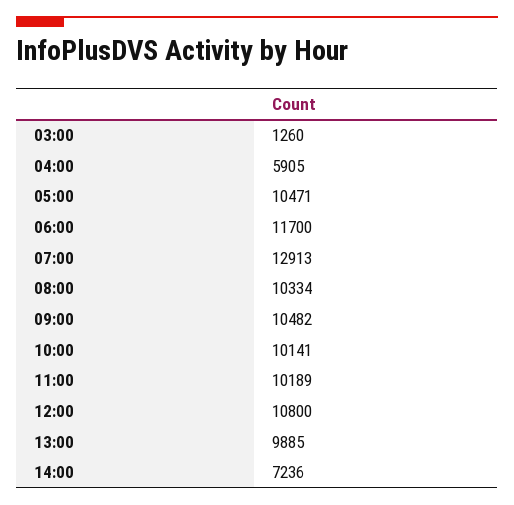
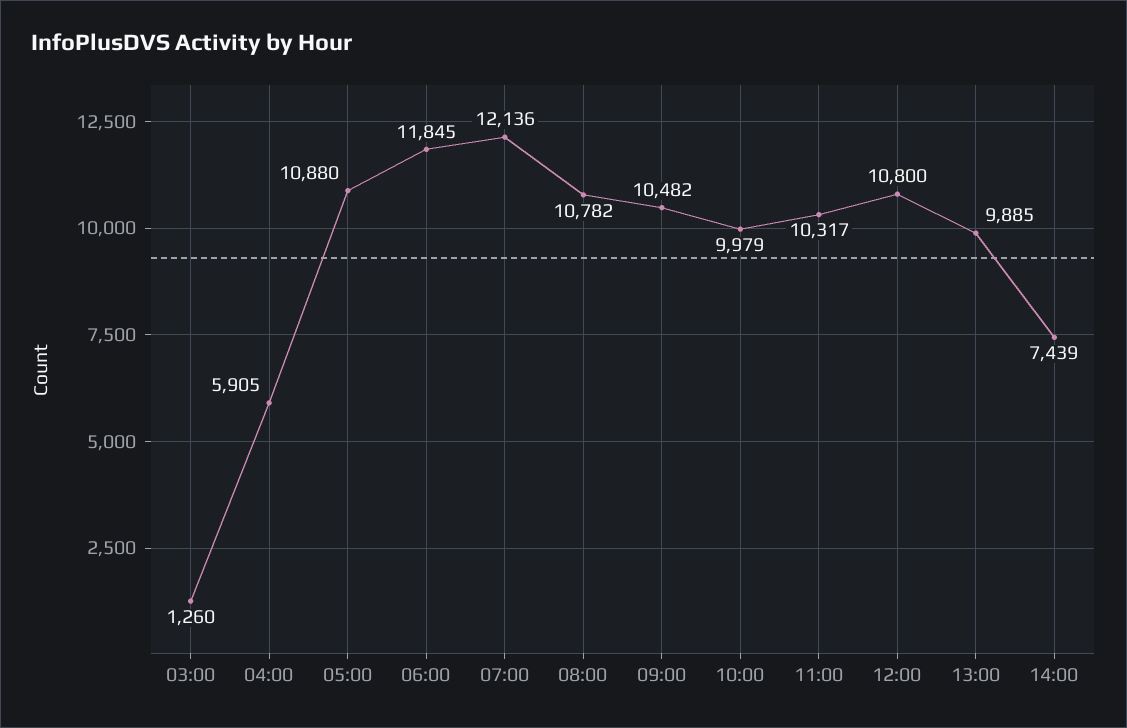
05:00: 10471 -> 10880
06:00: 11700 -> 11845
07:00: 12913 -> 12136
08:00: 10334 -> 10782
10:00: 10141 -> 9979
11:00: 10189 -> 10317
14:00: 7236 -> 7439

